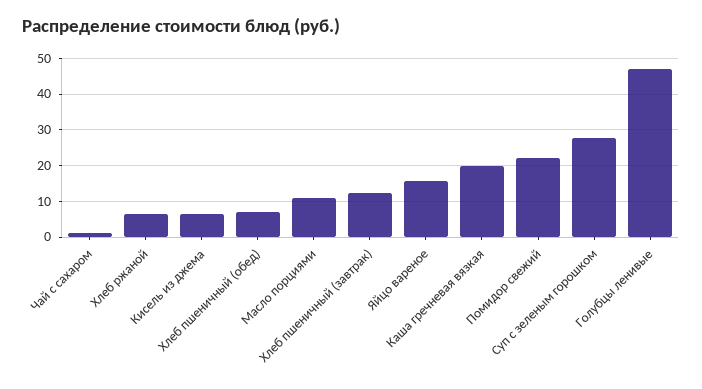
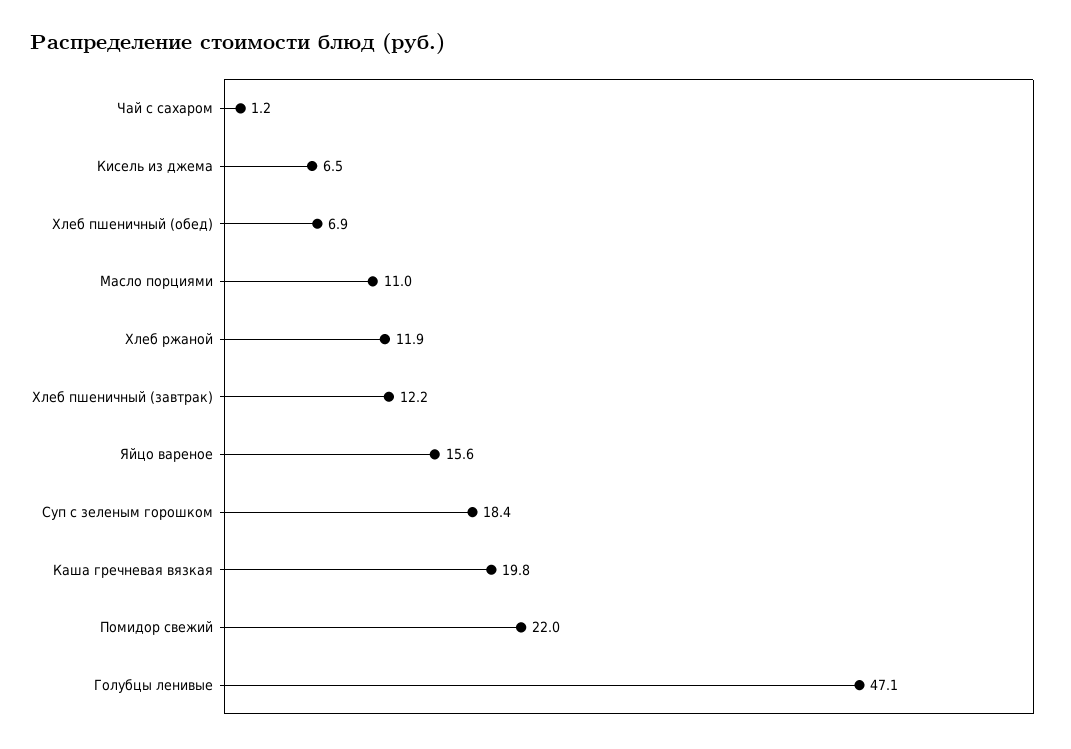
Хлеб ржаной: 6 -> 11.9
Суп с зеленым горошком: 28 -> 18.4

